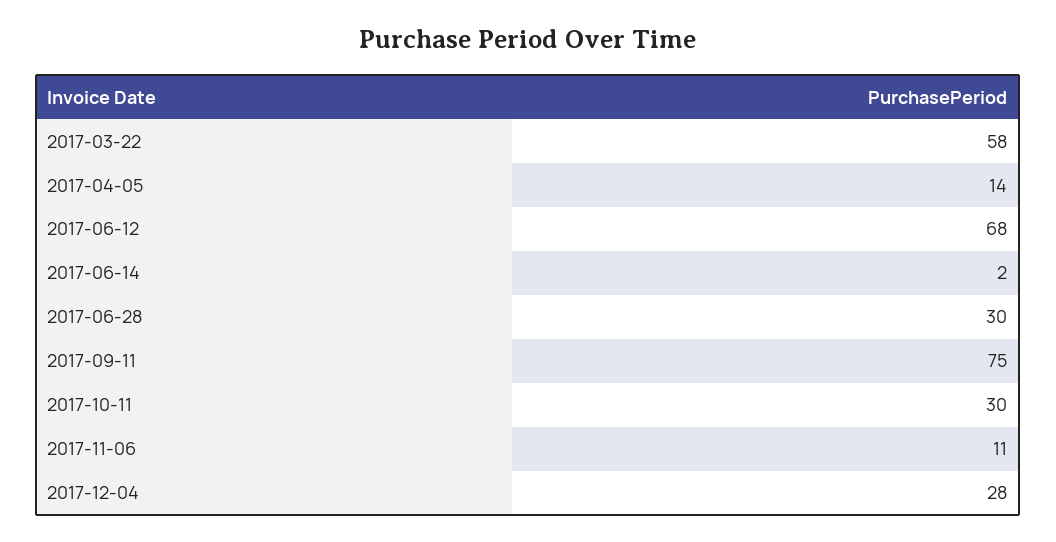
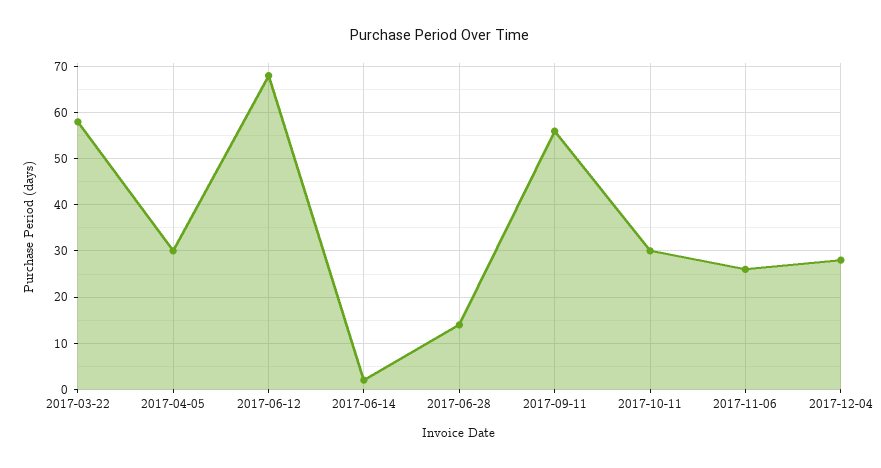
2017-04-05: 14 -> 30
2017-06-28: 30 -> 15
2017-09-11: 75 -> 55
2017-11-06: 11 -> 25

